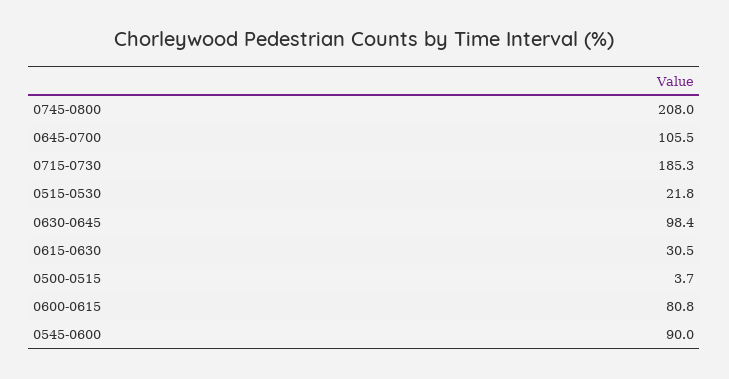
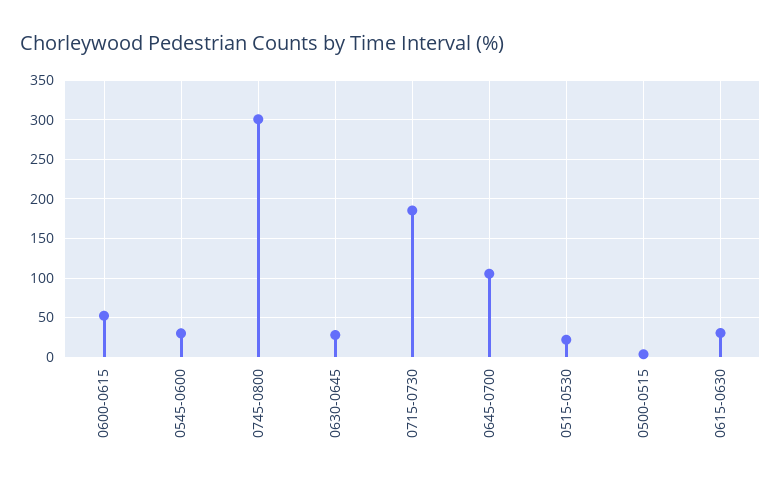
0745-0800: 208 -> 300
0630-0645: 98.4 -> 30
0600-0615: 80.8 -> 50
0545-0600: 90 -> 30

